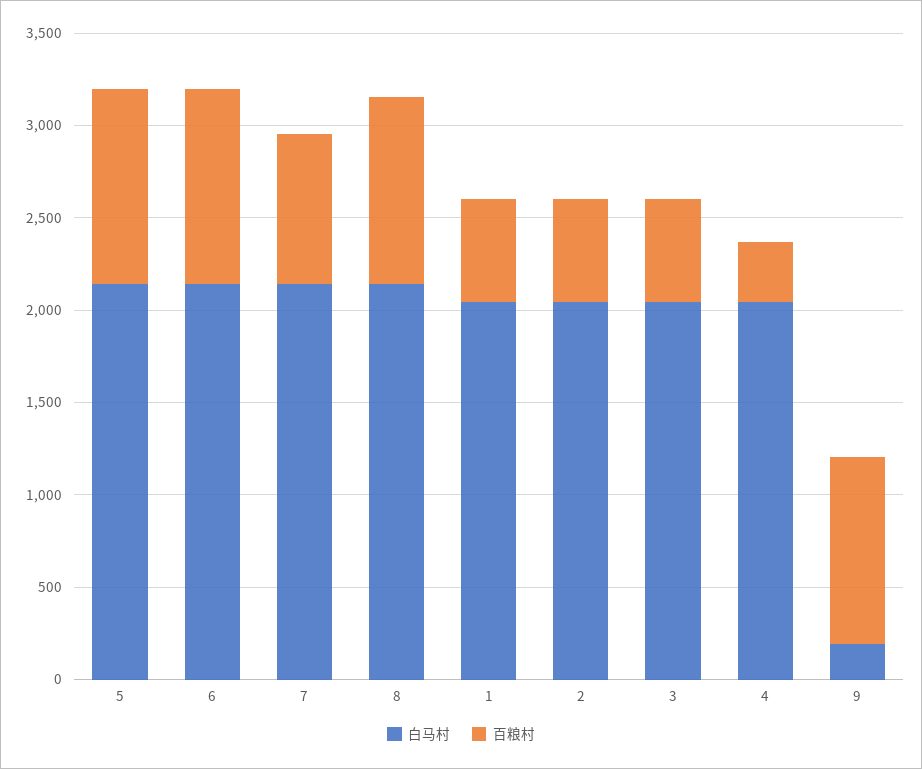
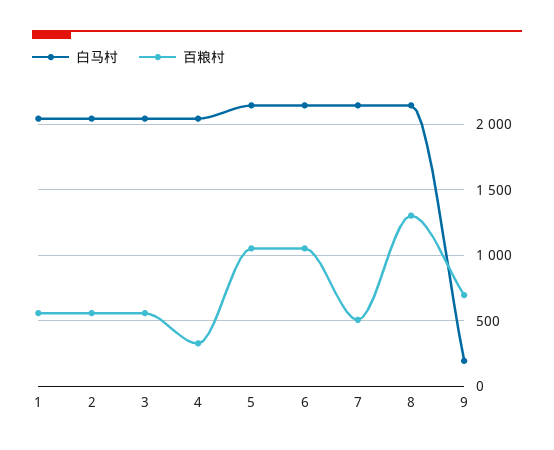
百粮村, 7: 800 -> 500
百粮村, 8: 1000 -> 1300
百粮村, 9: 1000 -> 700

